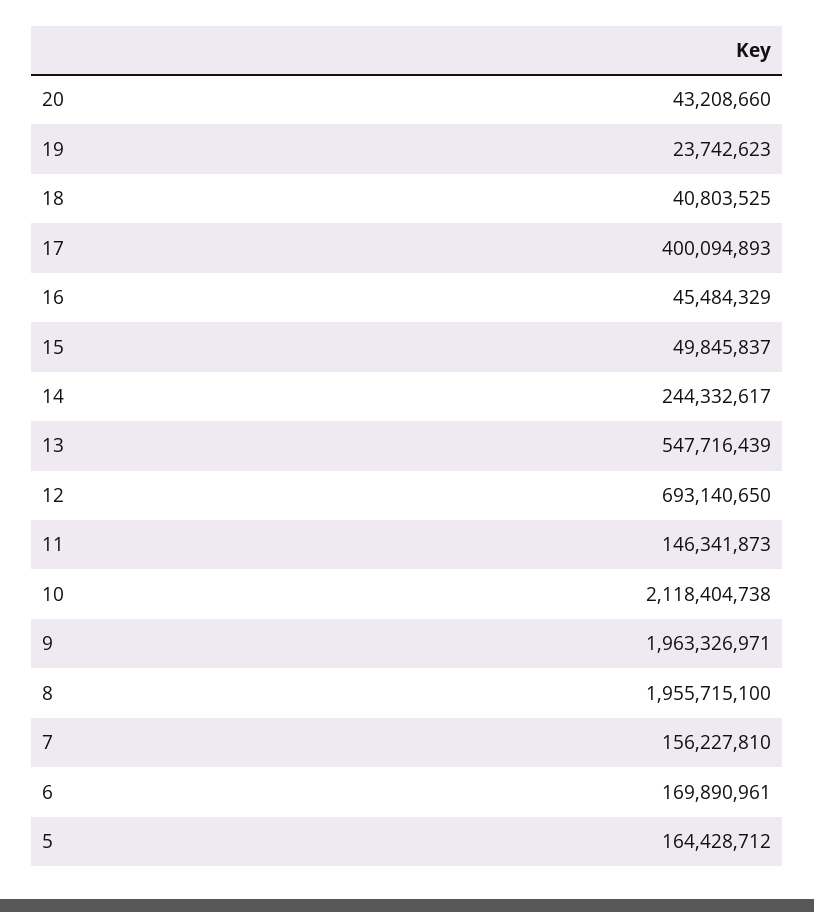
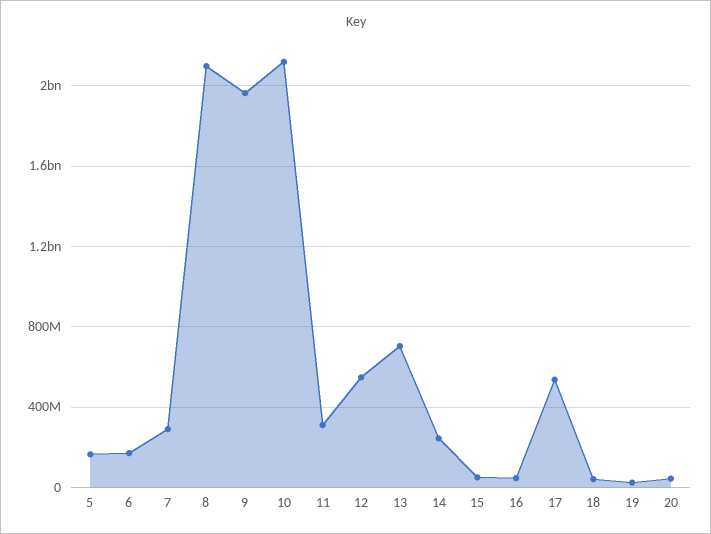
17: 400094893 -> 550000000
13: 547716439 -> 700000000
12: 693140650 -> 550000000
11: 146341873 -> 300000000
8: 1955715100 -> 2100000000
7: 156227810 -> 300000000

